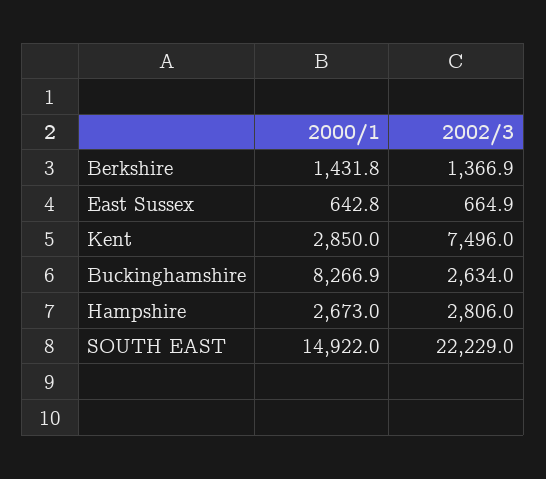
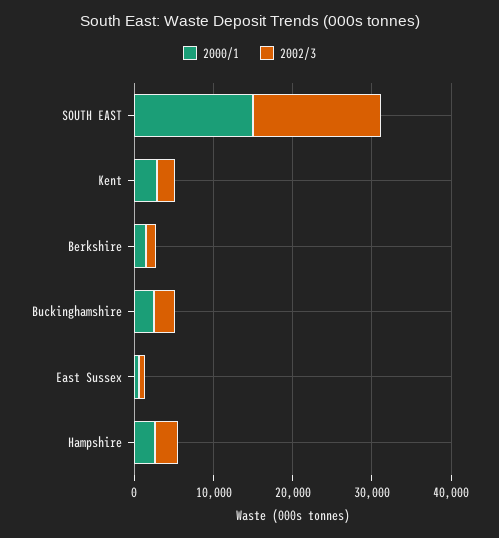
2002/3, Kent: 7496 -> 2000
2000/1, Buckinghamshire: 8266.9 -> 2000
2002/3, SOUTH EAST: 22229 -> 16000

